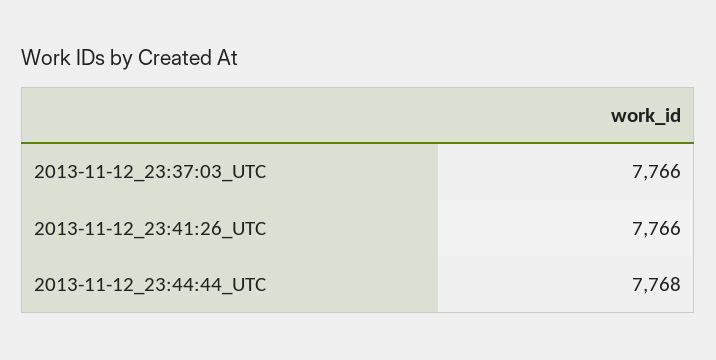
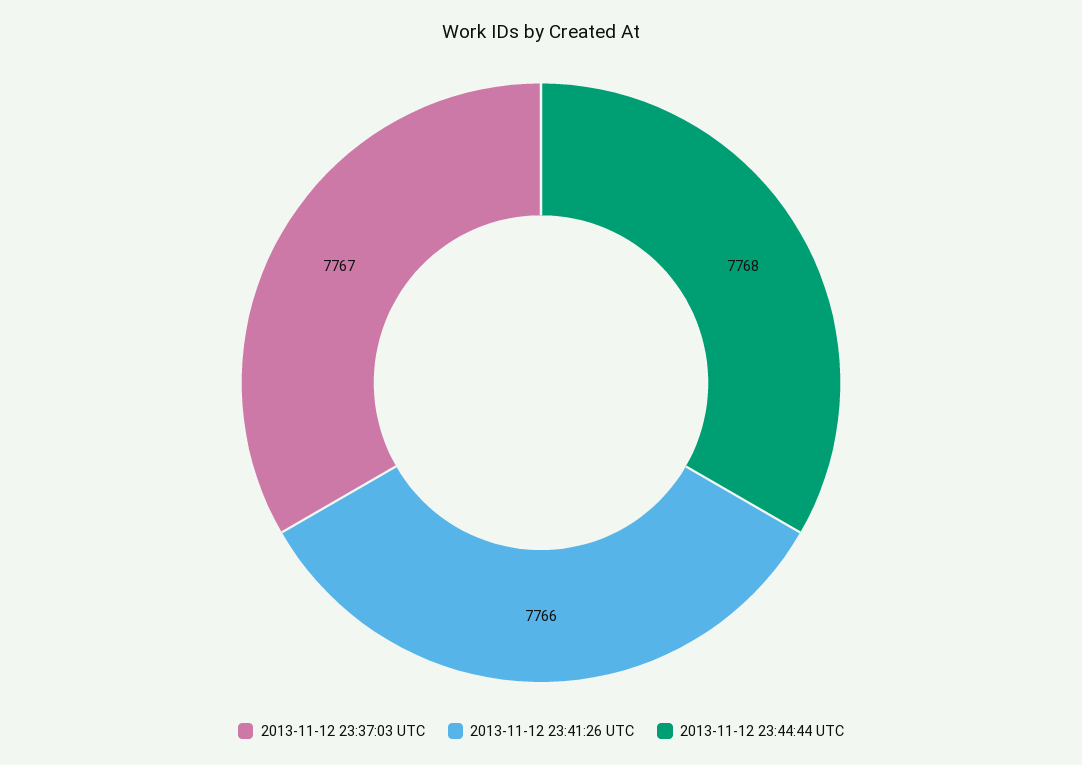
2013-11-12_23:37:03_UTC: 7766 -> 7767

